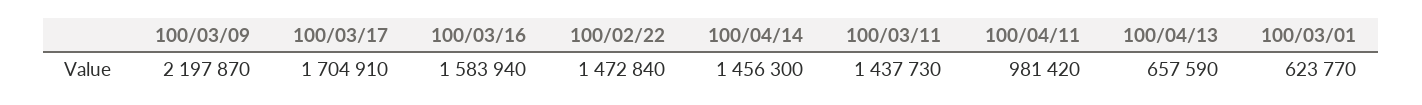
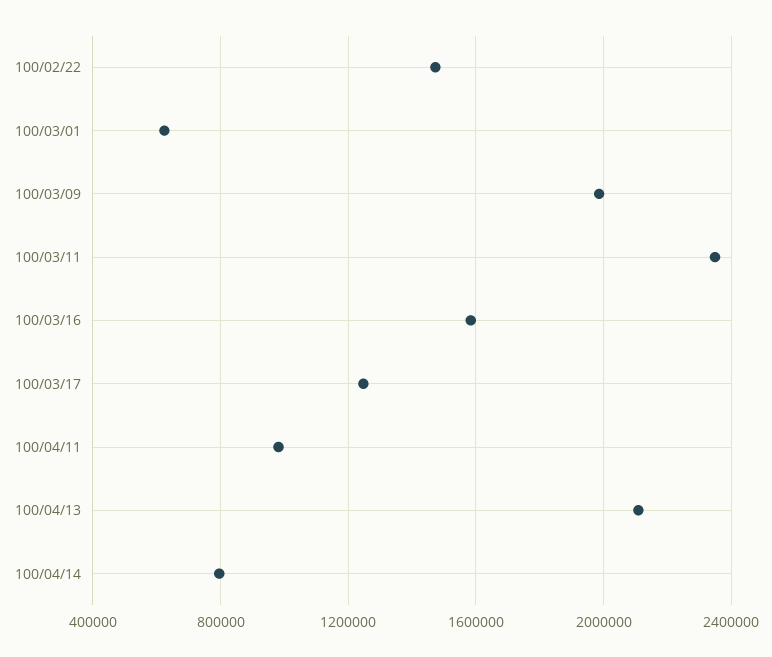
100/03/09: 2197870 -> 2000000
100/03/17: 1704910 -> 1250000
100/04/14: 1456300 -> 800000
100/03/11: 1437730 -> 2350000
100/04/13: 657590 -> 2100000

